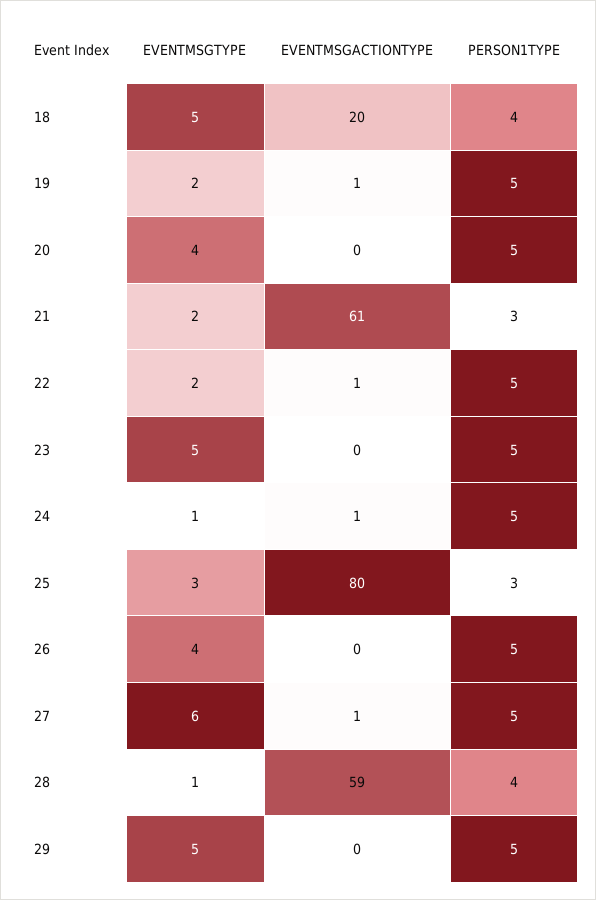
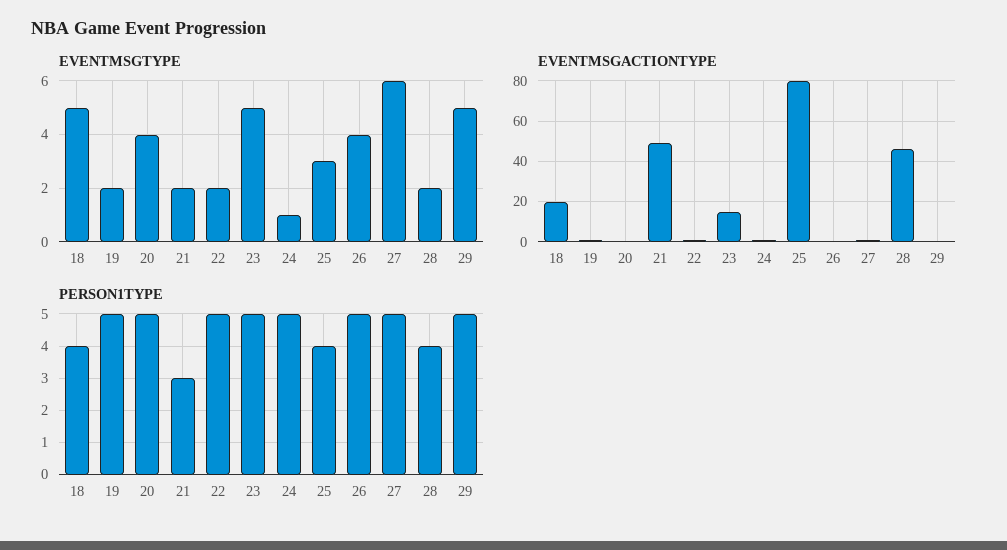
EVENTMSGACTIONTYPE, 21: 61 -> 50
EVENTMSGACTIONTYPE, 23: 0 -> 15
PERSON1TYPE, 25: 3 -> 4
EVENTMSGTYPE, 28: 1 -> 2
EVENTMSGACTIONTYPE, 28: 59 -> 45

